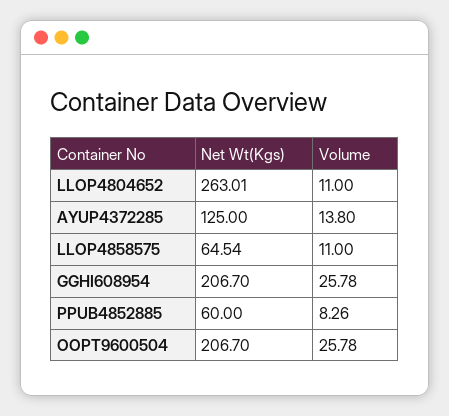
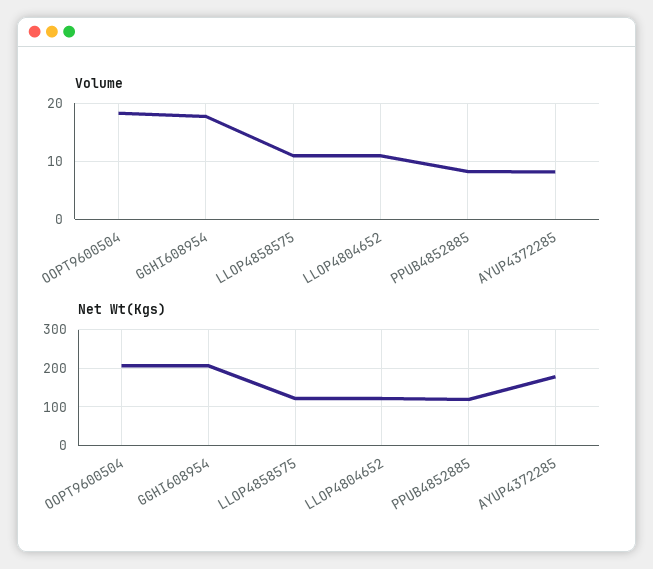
Net Wt(Kgs), LLOP4804652: 263.01 -> 120
Net Wt(Kgs), AYUP4372285: 125 -> 180
Volume, AYUP4372285: 13.8 -> 8
Net Wt(Kgs), LLOP4858575: 64.54 -> 120
Volume, GGHI608954: 25.78 -> 18
Net Wt(Kgs), PPUB4852885: 60 -> 120
Volume, OOPT9600504: 25.78 -> 18

